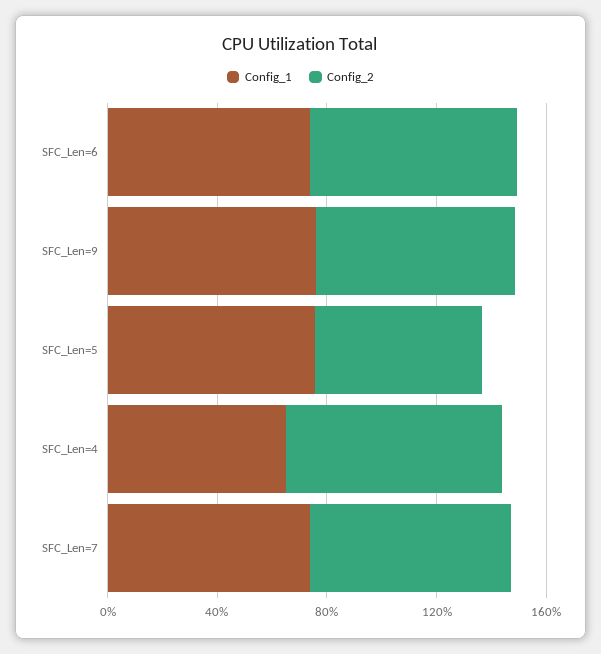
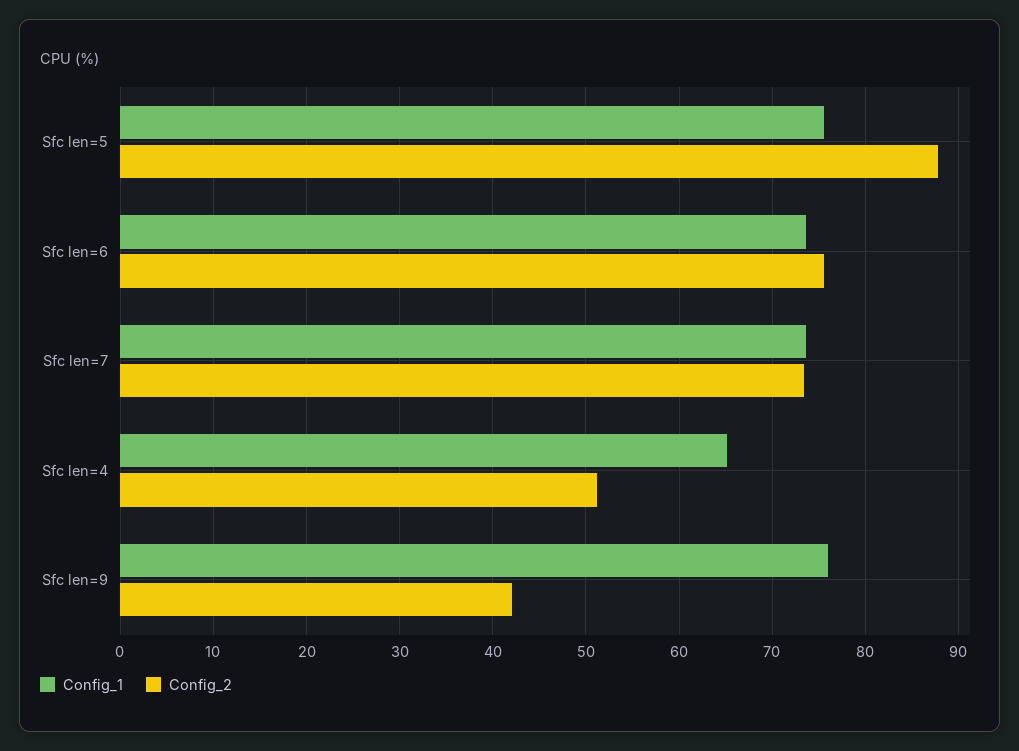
Config_2, SFC_Len=9: 70 -> 42
Config_2, SFC_Len=5: 60 -> 88
Config_2, SFC_Len=4: 80 -> 51

